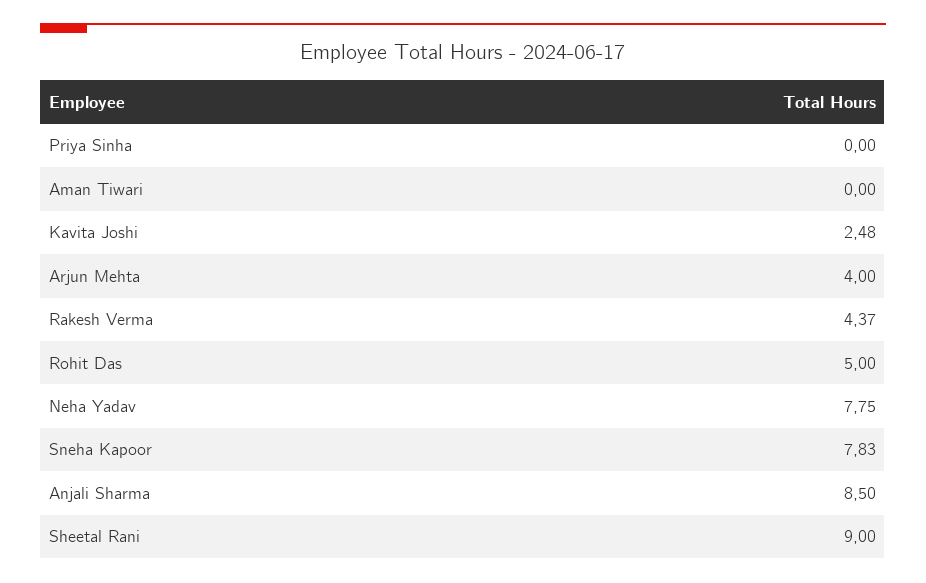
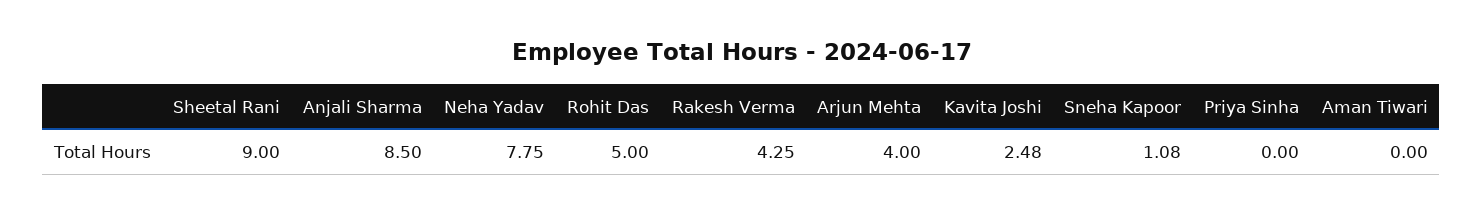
Rakesh Verma: 4.37 -> 4.25
Sneha Kapoor: 7.83 -> 1.08

